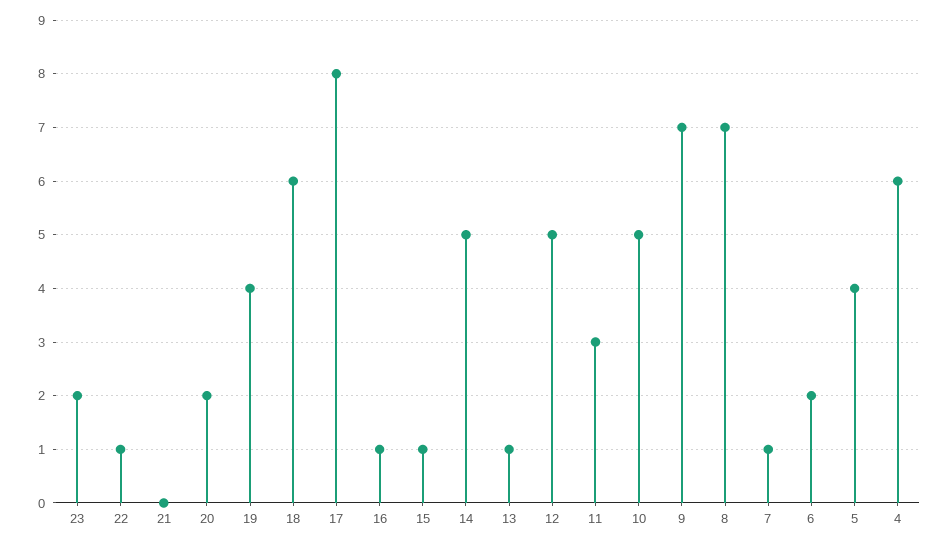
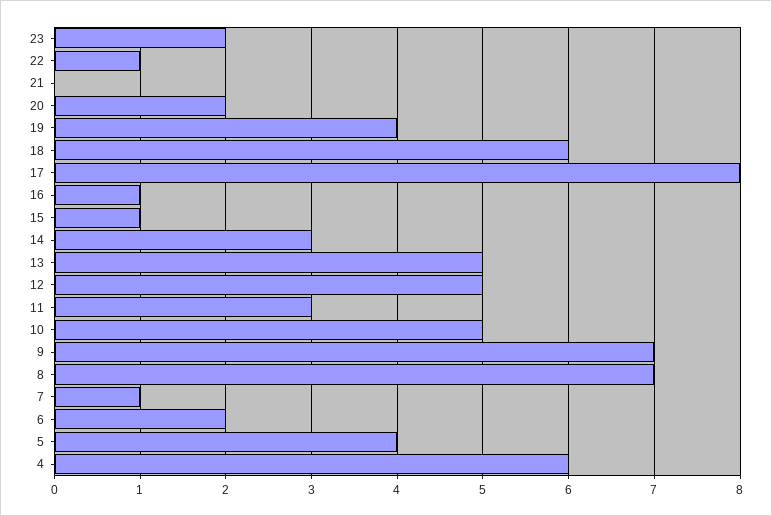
14: 5 -> 3
13: 1 -> 5

